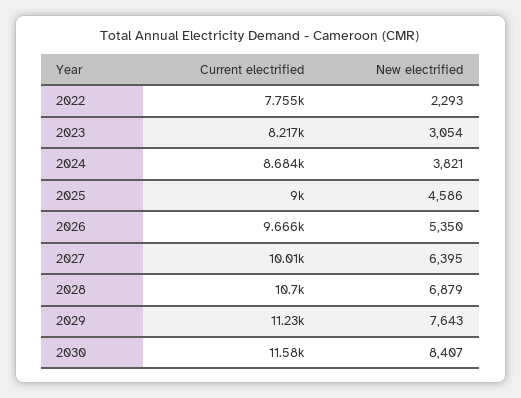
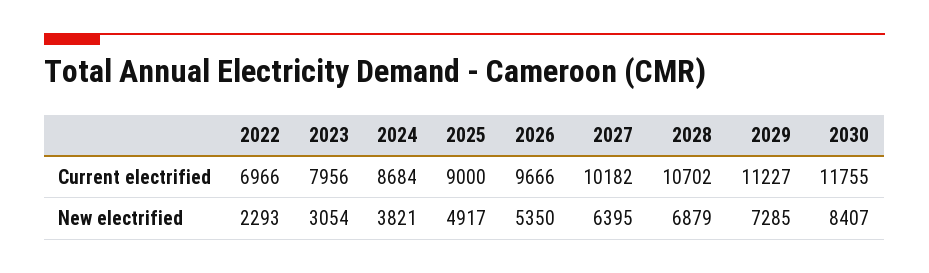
Current electrified, 2022: 7755 -> 6966
Current electrified, 2023: 8217 -> 7956
New electrified, 2025: 4586 -> 4917
Current electrified, 2027: 10010 -> 10182
New electrified, 2029: 7643 -> 7285
Current electrified, 2030: 11580 -> 11755

